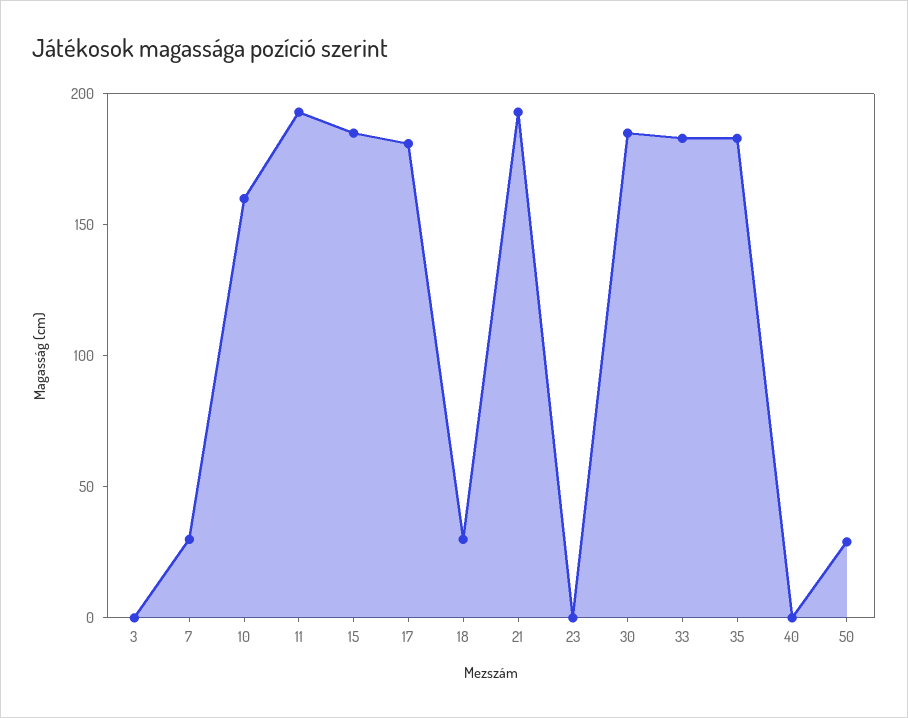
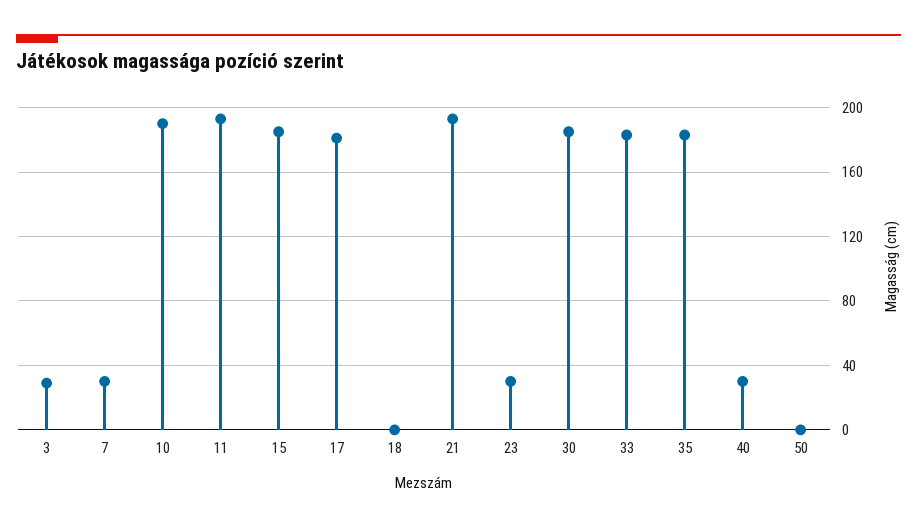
3: 0 -> 30
10: 160 -> 190
18: 30 -> 0
23: 0 -> 30
40: 0 -> 30
50: 30 -> 0

